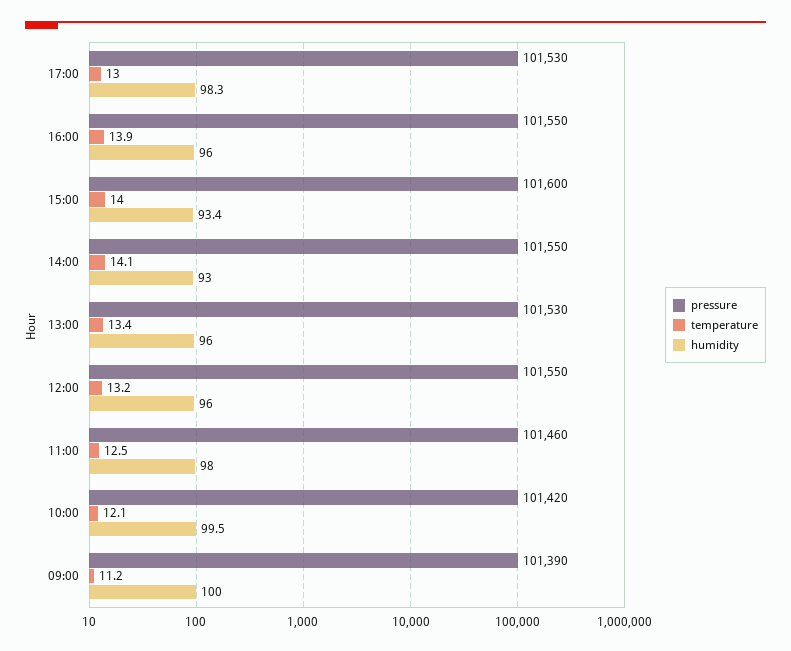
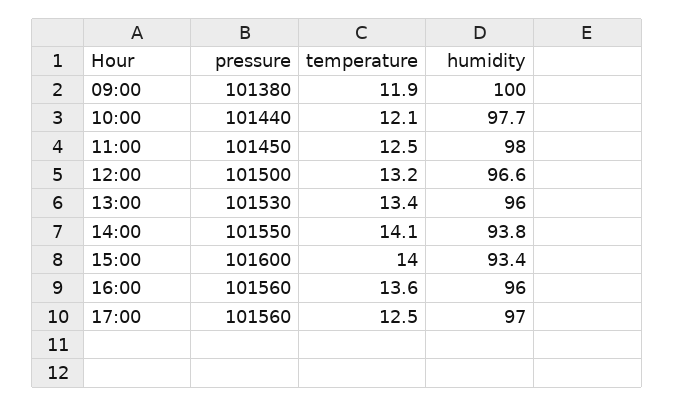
pressure, 17:00: 101530 -> 101560
temperature, 17:00: 13 -> 12.5
humidity, 17:00: 98.3 -> 97
pressure, 16:00: 101550 -> 101560
temperature, 16:00: 13.9 -> 13.6
humidity, 14:00: 93 -> 93.8
pressure, 12:00: 101550 -> 101500
humidity, 12:00: 96 -> 96.6
pressure, 11:00: 101460 -> 101450
pressure, 10:00: 101420 -> 101440
humidity, 10:00: 99.5 -> 97.7
pressure, 09:00: 101390 -> 101380
temperature, 09:00: 11.2 -> 11.9

